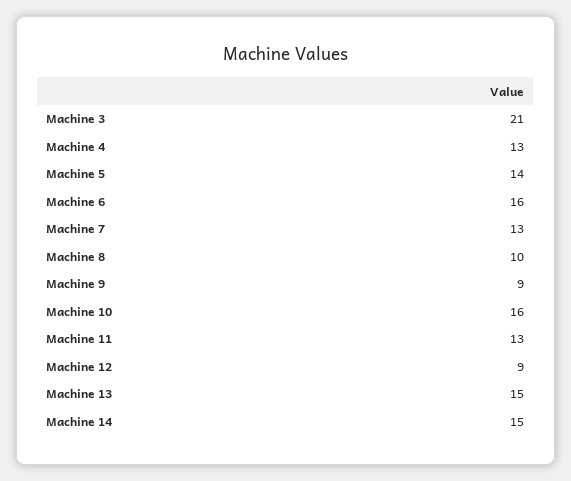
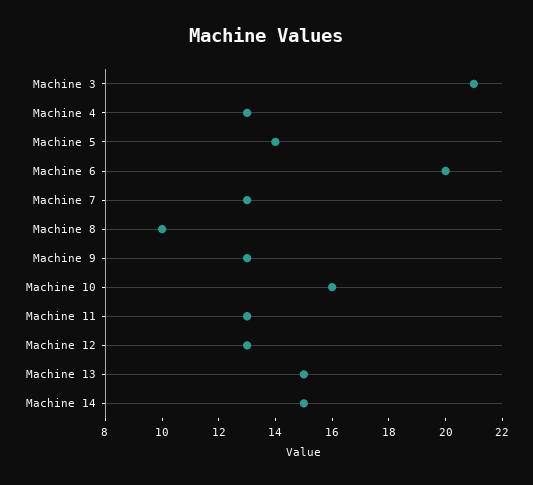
Machine 6: 16 -> 20
Machine 9: 9 -> 13
Machine 12: 9 -> 13

